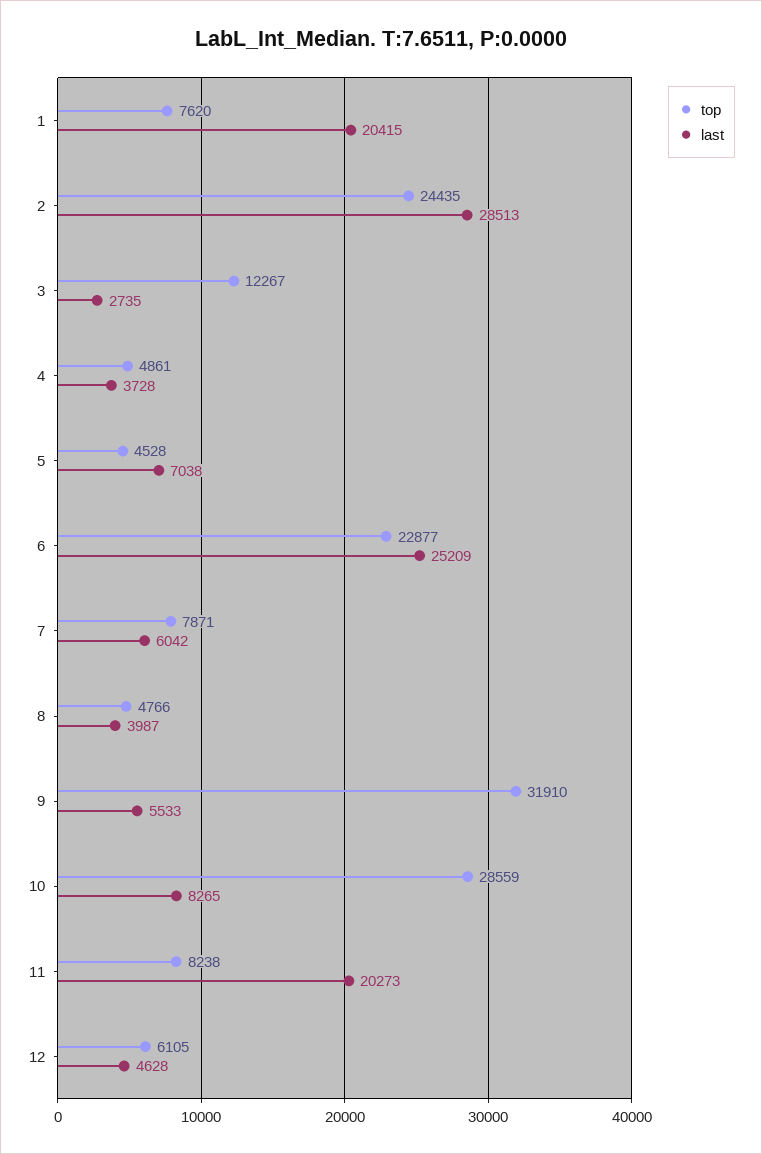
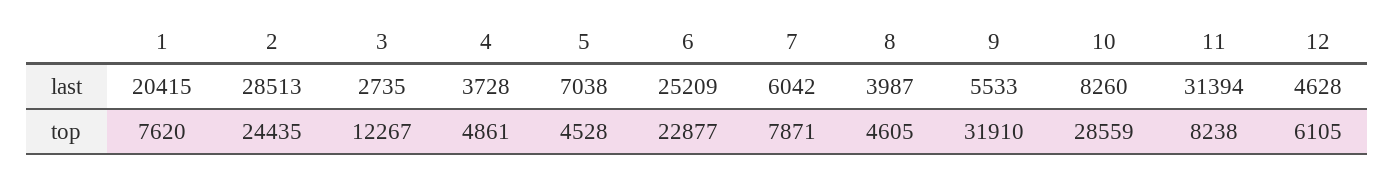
top, 8: 4766 -> 4605
last, 10: 8265 -> 8260
last, 11: 20273 -> 31394

